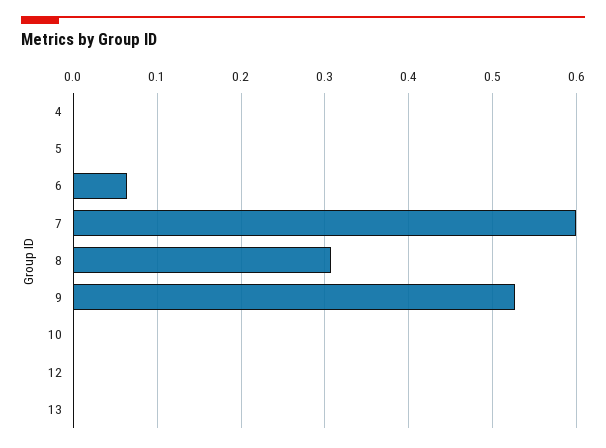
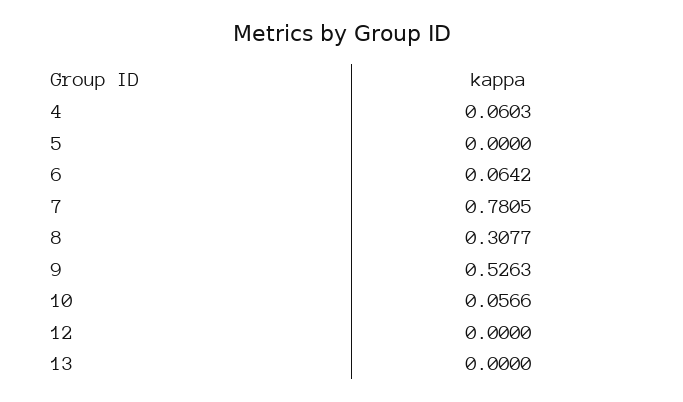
4: 0 -> 0.0603
7: 0.6 -> 0.7805
10: 0 -> 0.0566

